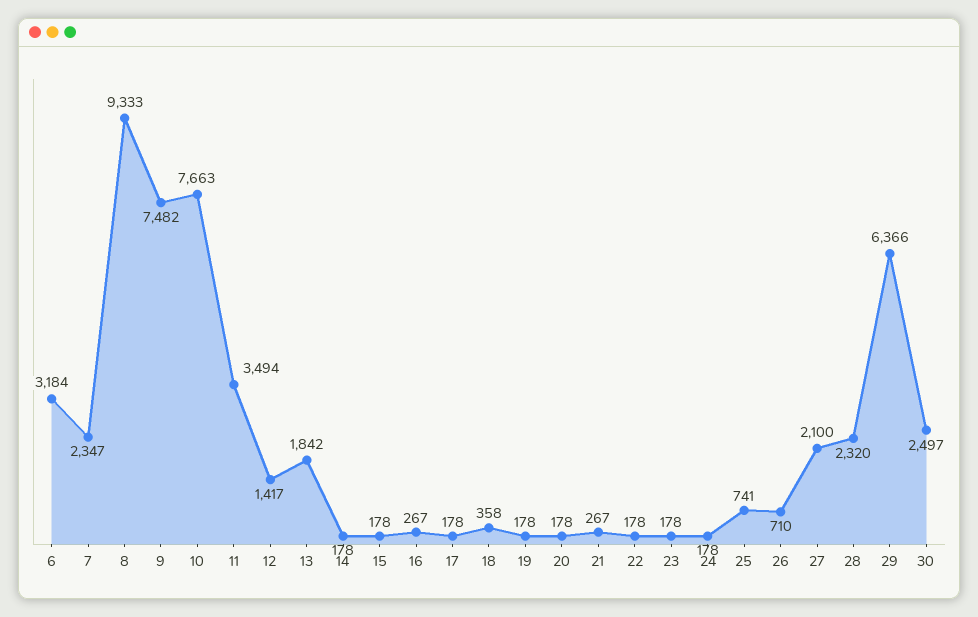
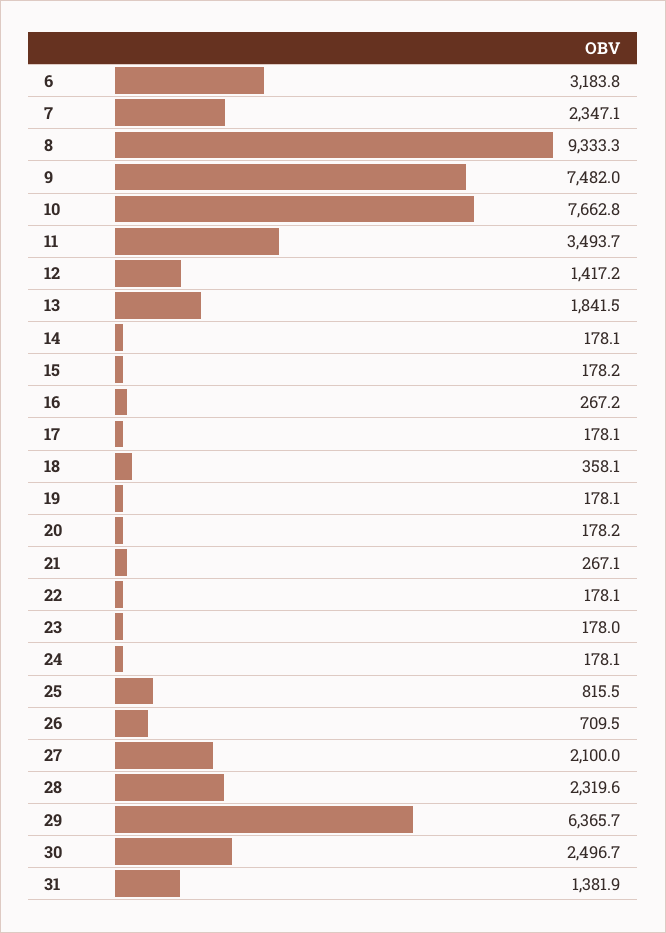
25: 741 -> 815.5
31: none -> 1381.9

